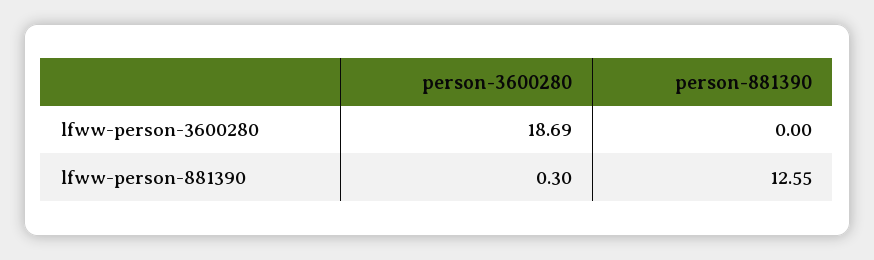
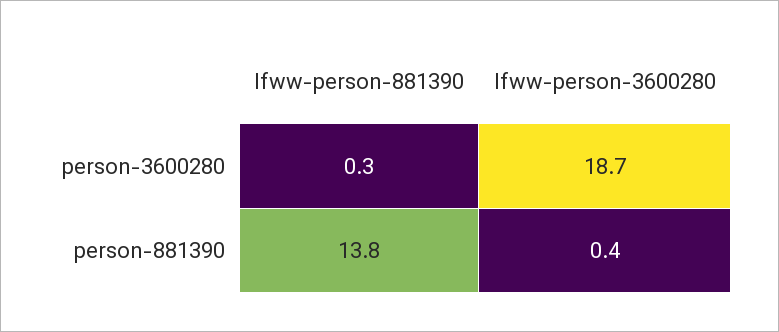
person-881390, lfww-person-3600280: 0 -> 0.4
person-881390, lfww-person-881390: 12.55 -> 13.8

